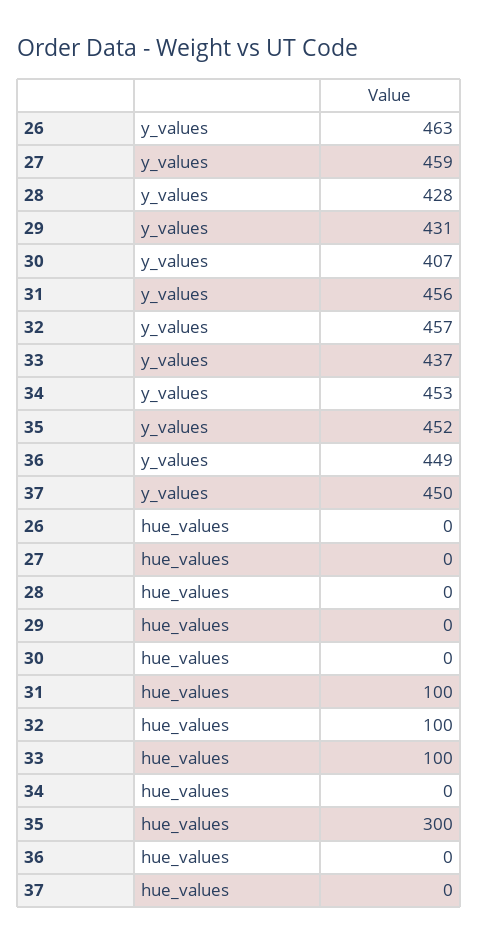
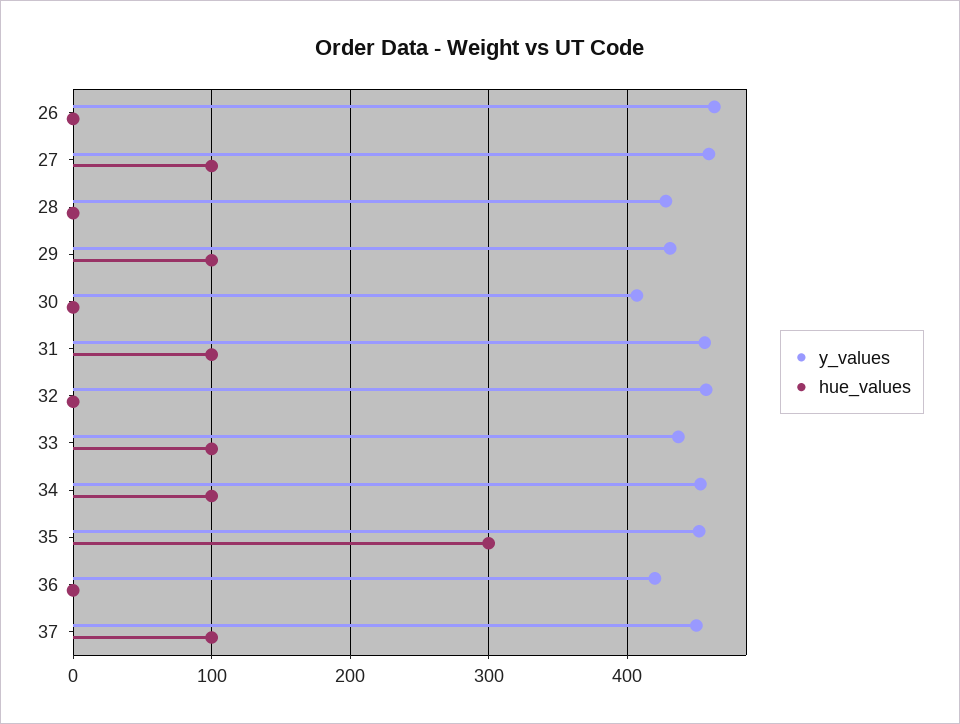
y_values, 36: 449 -> 420
hue_values, 27: 0 -> 100
hue_values, 29: 0 -> 100
hue_values, 32: 100 -> 0
hue_values, 34: 0 -> 100
hue_values, 37: 0 -> 100

